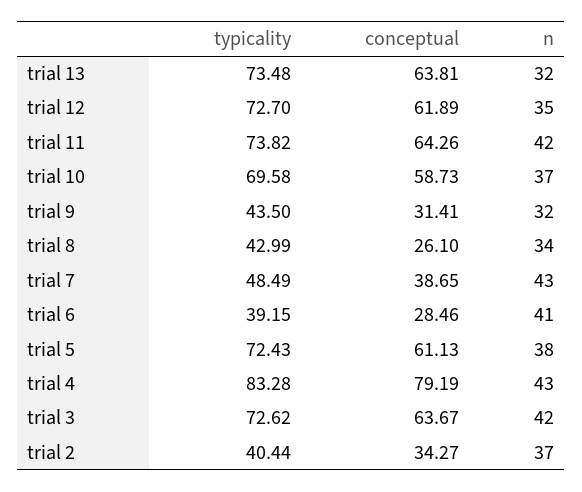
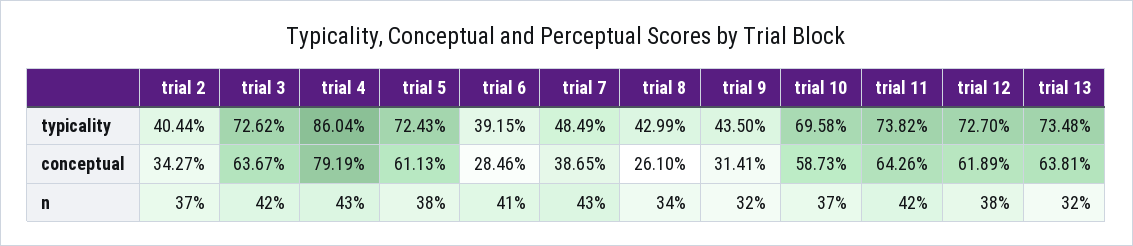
n, trial 12: 35 -> 38
typicality, trial 4: 83.28 -> 86.04

